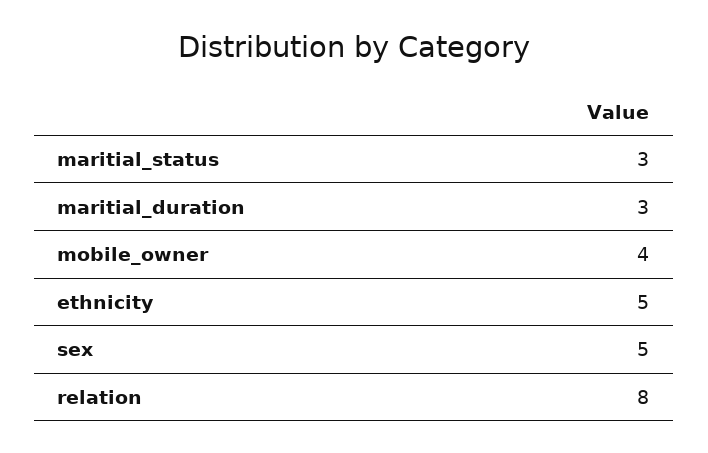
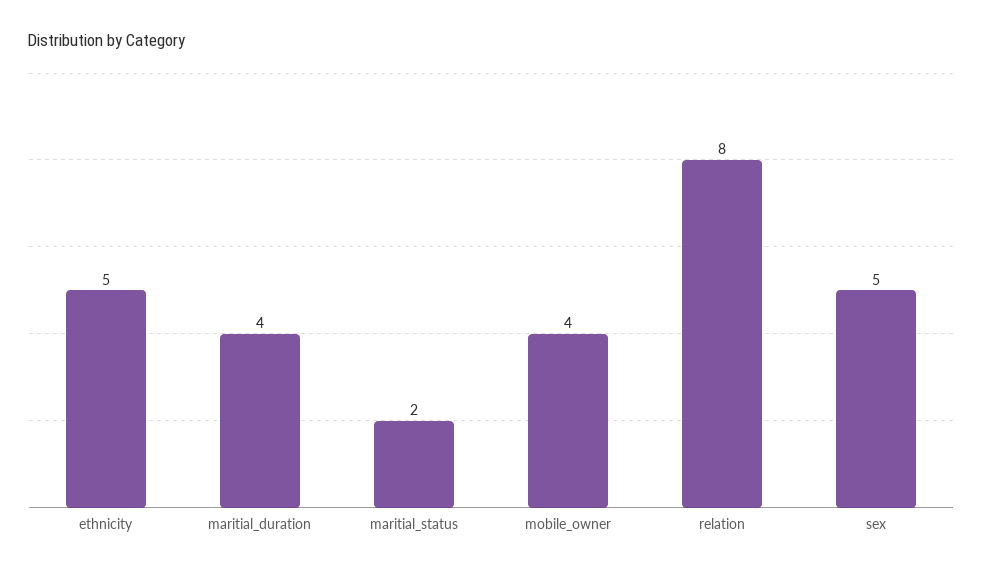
maritial_status: 3 -> 2
maritial_duration: 3 -> 4

